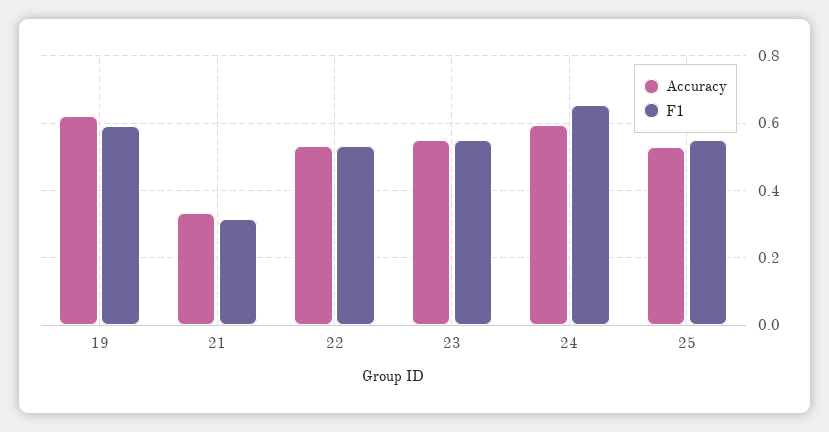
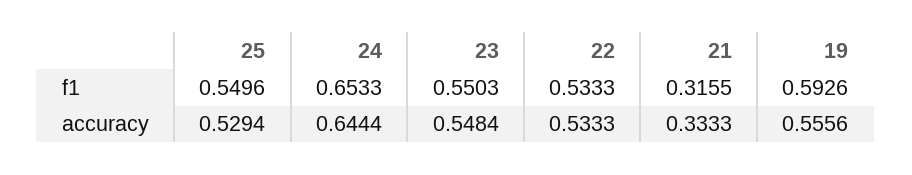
Accuracy, 19: 0.62 -> 0.5556
Accuracy, 24: 0.6 -> 0.6444

